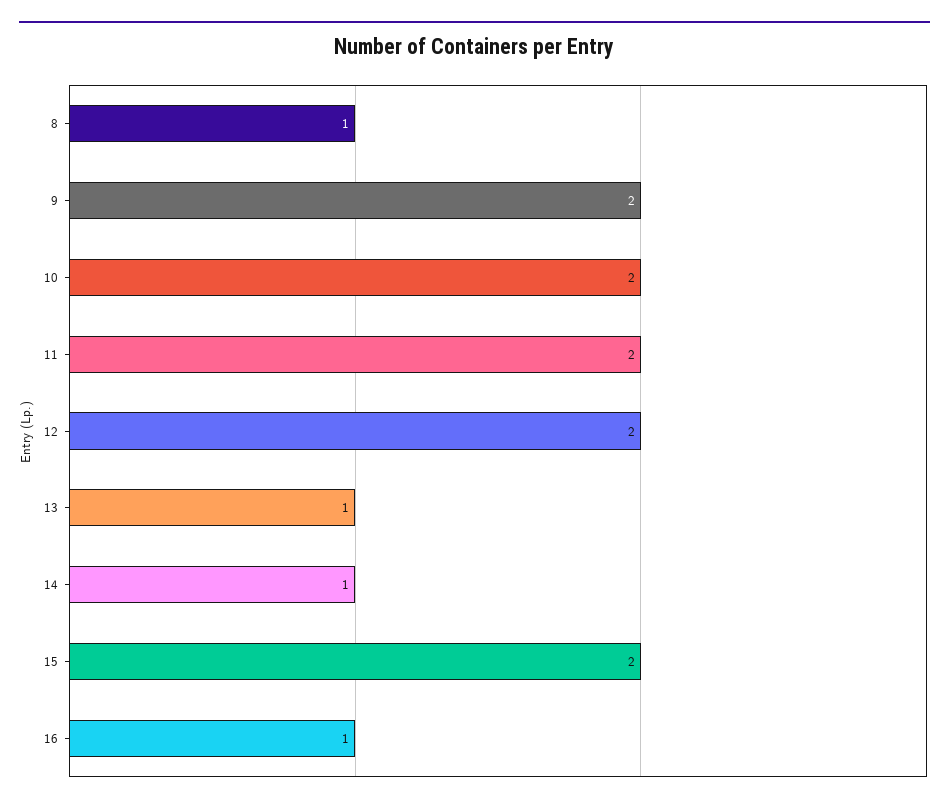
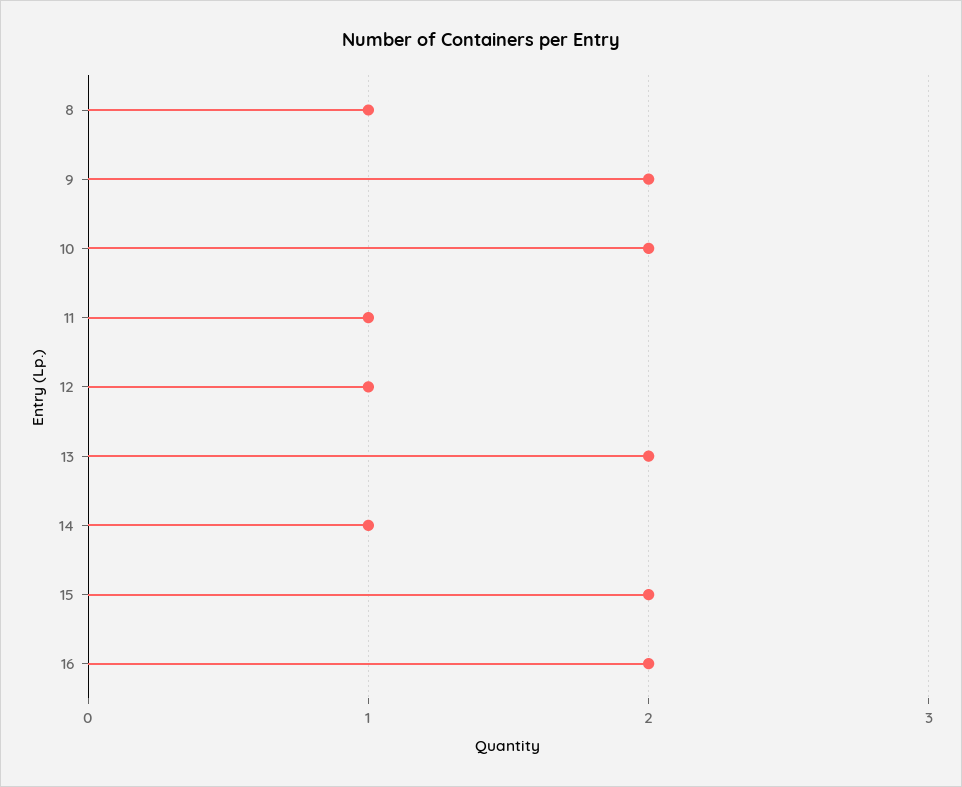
11: 2 -> 1
12: 2 -> 1
13: 1 -> 2
16: 1 -> 2

